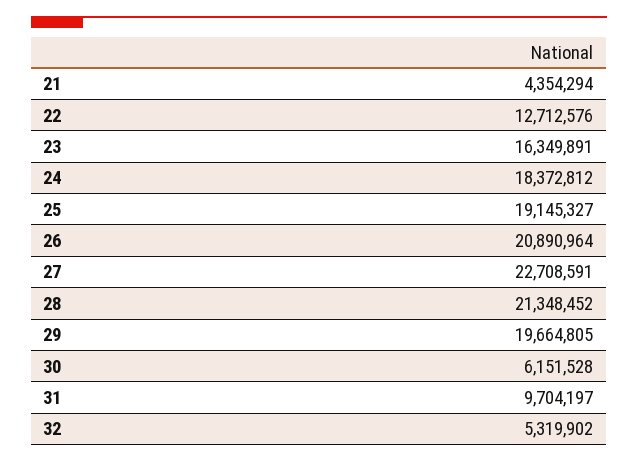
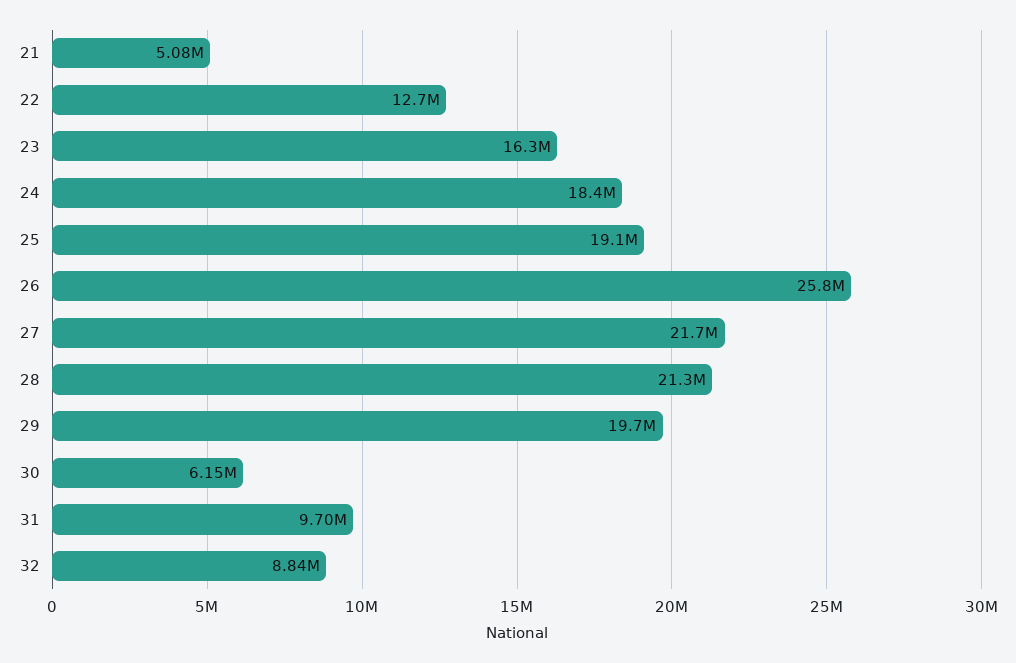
21: 4354294 -> 5080000
26: 20890964 -> 25800000
27: 22708591 -> 21700000
32: 5319902 -> 8840000

